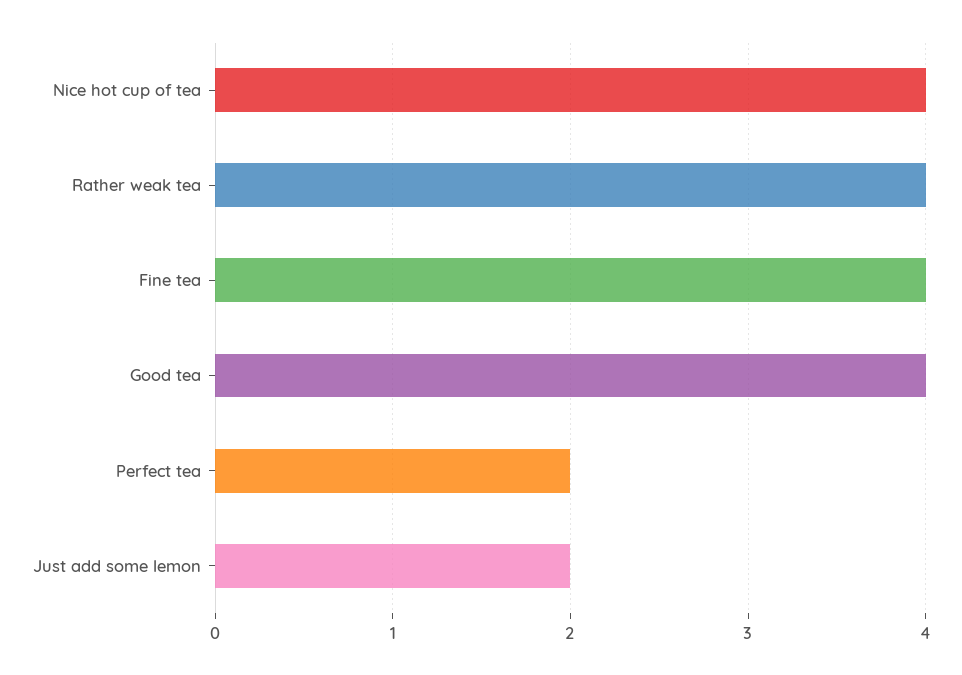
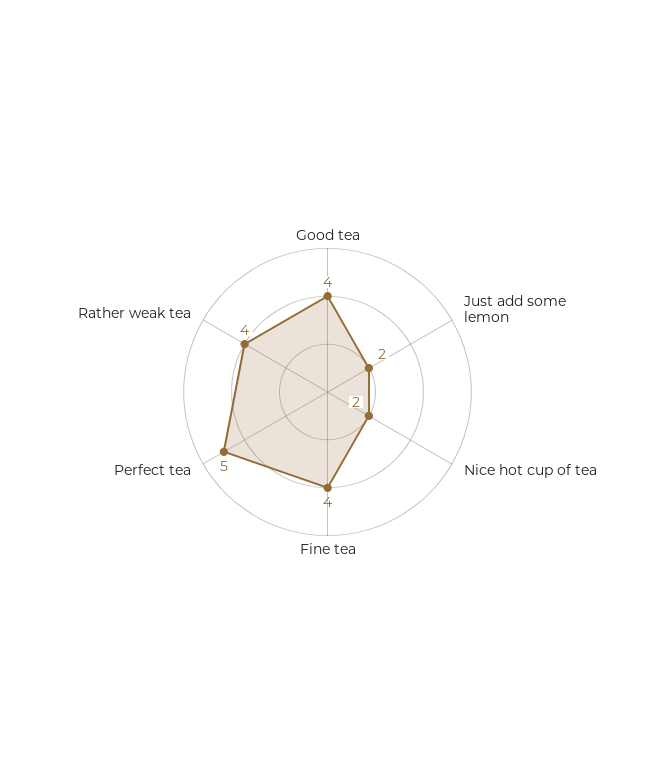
Nice hot cup of tea: 4 -> 2
Perfect tea: 2 -> 5

